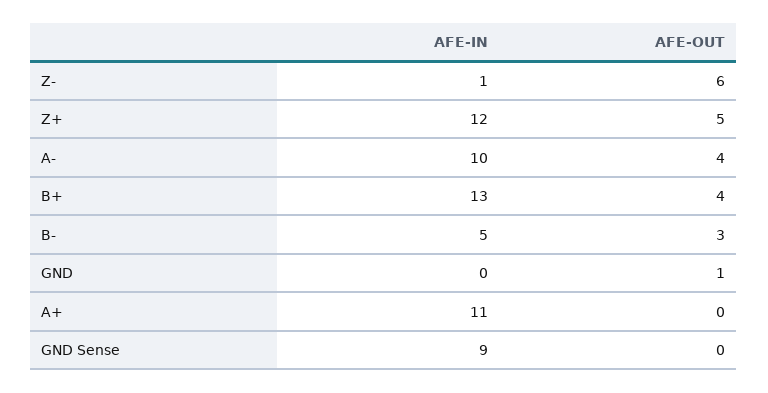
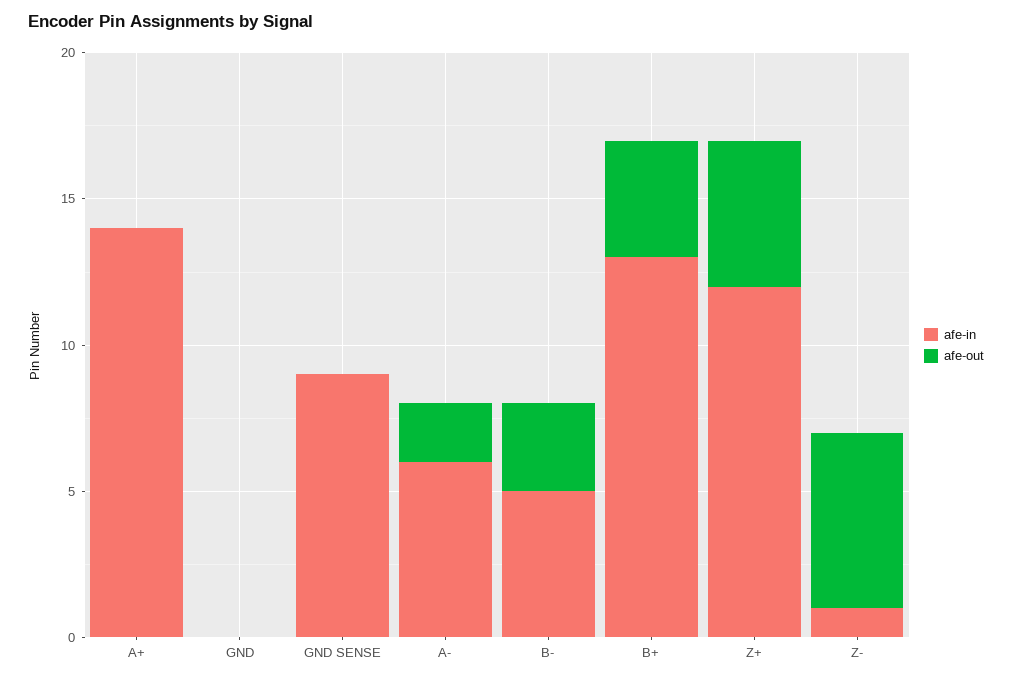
AFE-IN, A-: 10 -> 6
AFE-OUT, A-: 4 -> 2
AFE-OUT, GND: 1 -> 0
AFE-IN, A+: 11 -> 14

